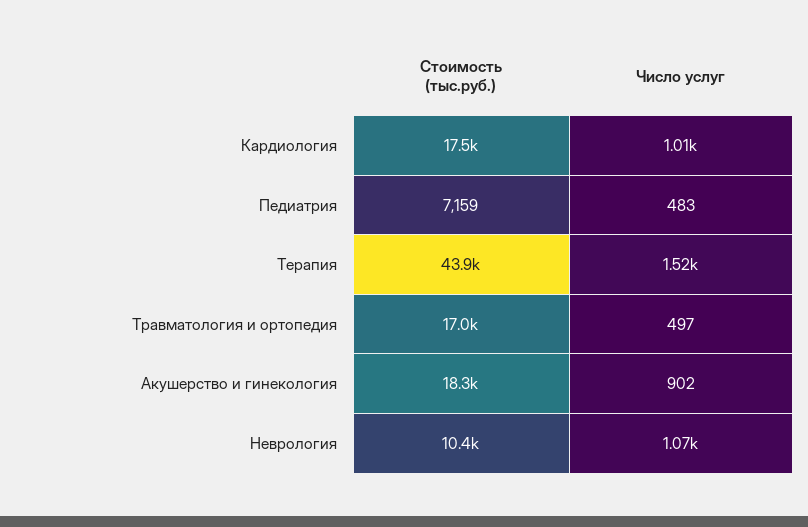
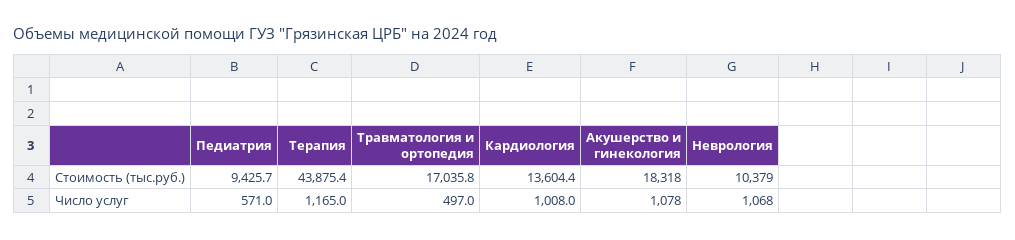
Стоимость (тыс.руб.), Кардиология: 17500 -> 13604.4
Стоимость (тыс.руб.), Педиатрия: 7159 -> 9425.7
Число услуг, Педиатрия: 483 -> 571
Число услуг, Терапия: 1520 -> 1165
Число услуг, Акушерство и гинекология: 902 -> 1078

